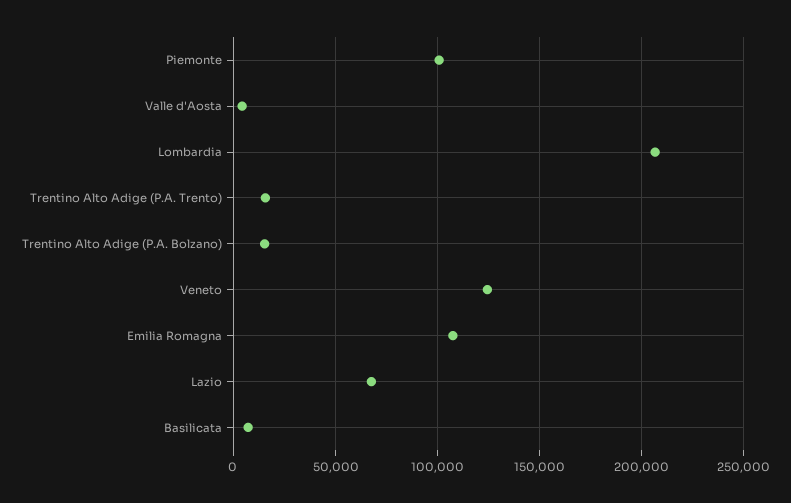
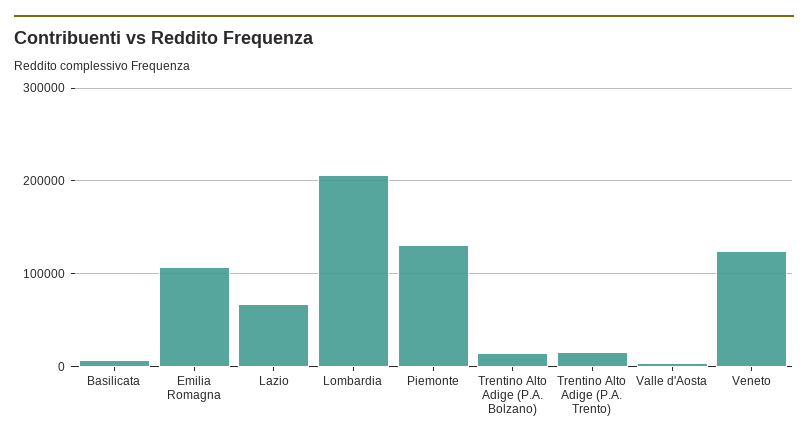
Piemonte: 100000 -> 130000

